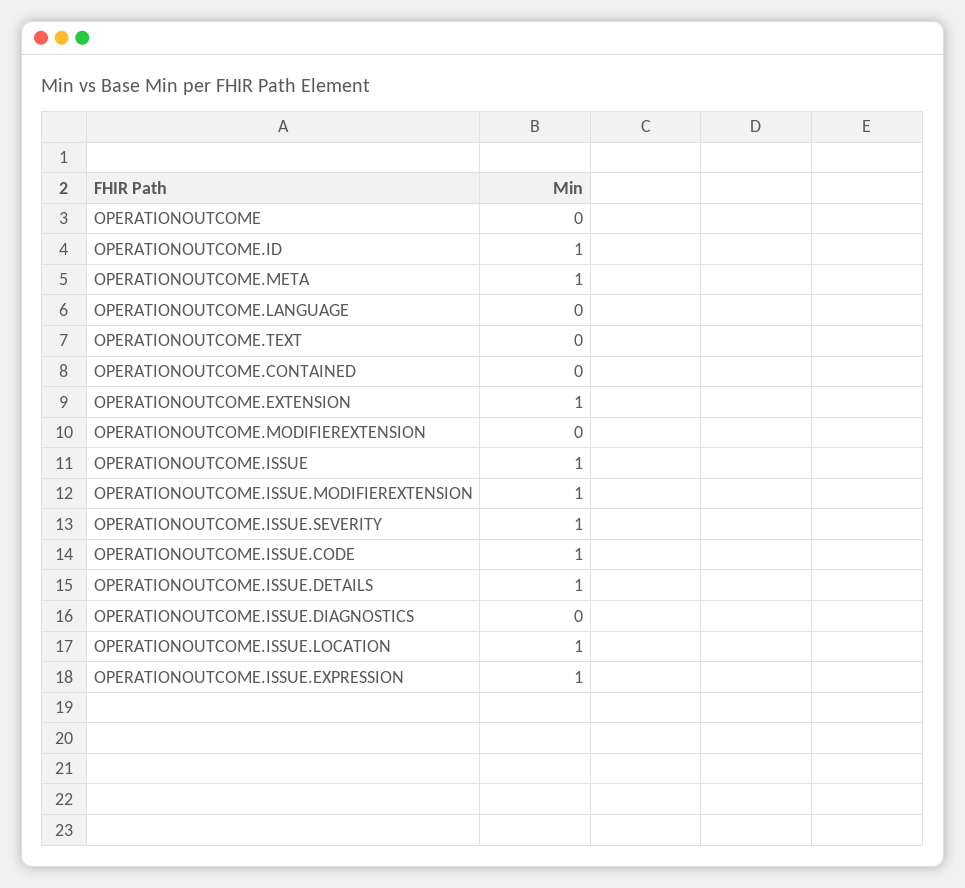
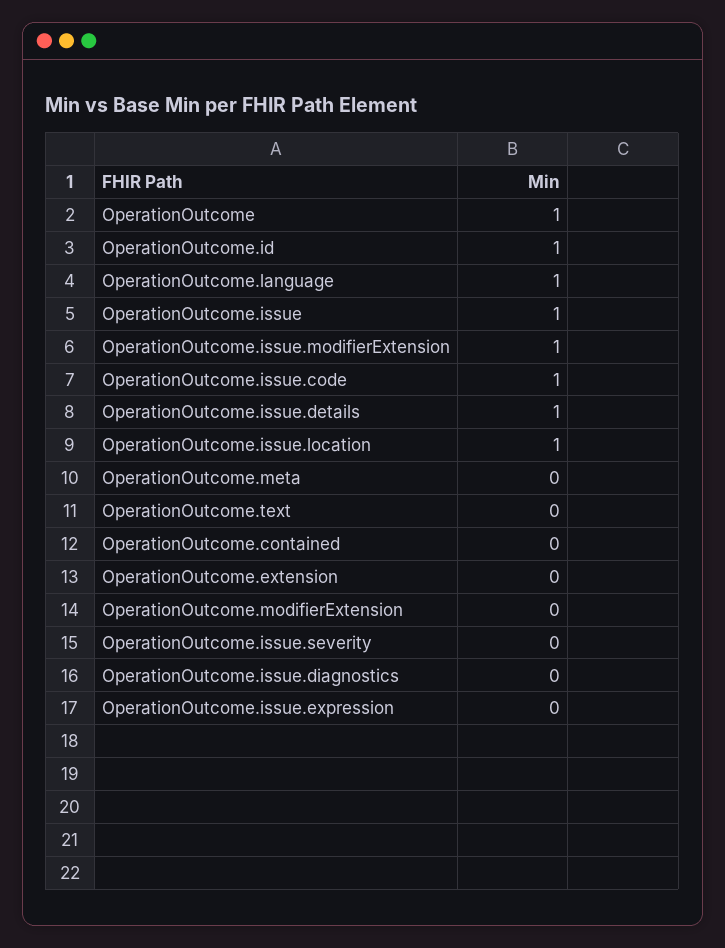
OPERATIONOUTCOME: 0 -> 1
OPERATIONOUTCOME.META: 1 -> 0
OPERATIONOUTCOME.LANGUAGE: 0 -> 1
OPERATIONOUTCOME.EXTENSION: 1 -> 0
OPERATIONOUTCOME.ISSUE.SEVERITY: 1 -> 0
OPERATIONOUTCOME.ISSUE.EXPRESSION: 1 -> 0

